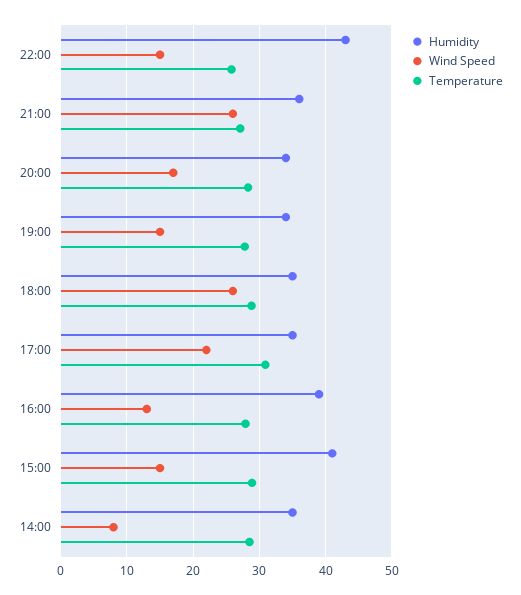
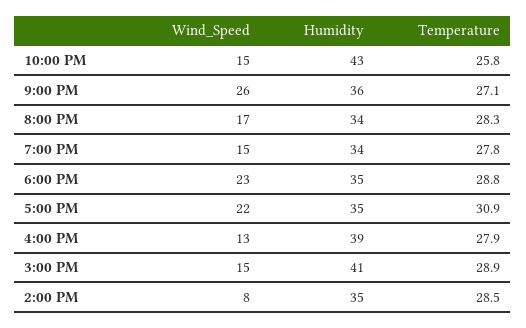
Wind Speed, 18:00: 26 -> 23

